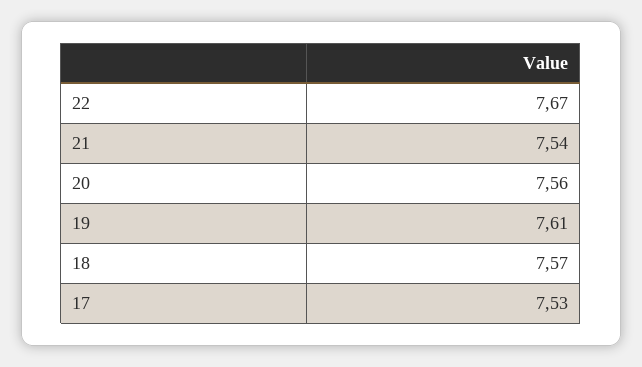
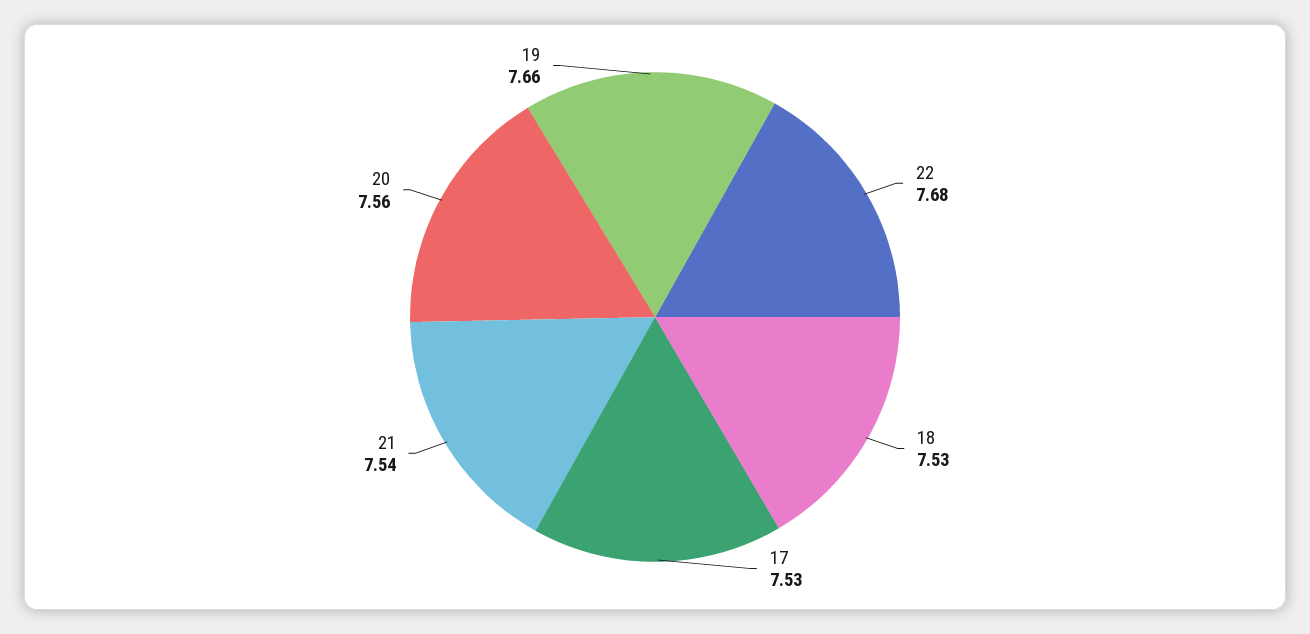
22: 7.67 -> 7.68
19: 7.61 -> 7.66
18: 7.57 -> 7.53

